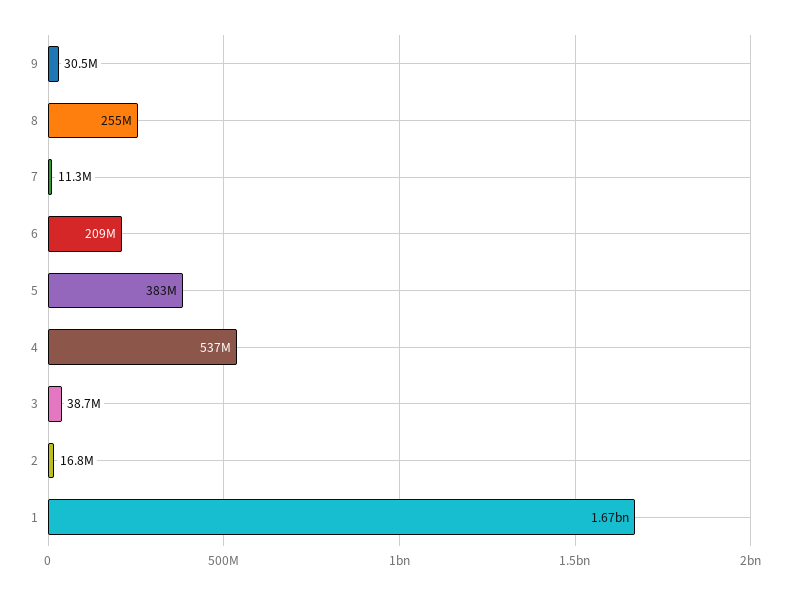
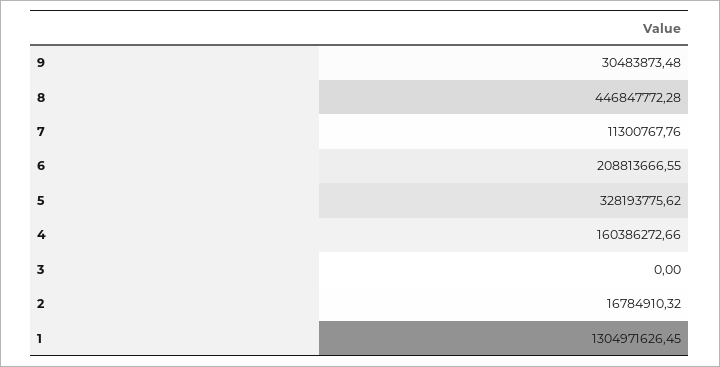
8: 255000000 -> 446847772.28
5: 383000000 -> 328193775.62
4: 537000000 -> 160386272.66
3: 38700000 -> 0
1: 1670000000 -> 1304971626.45

